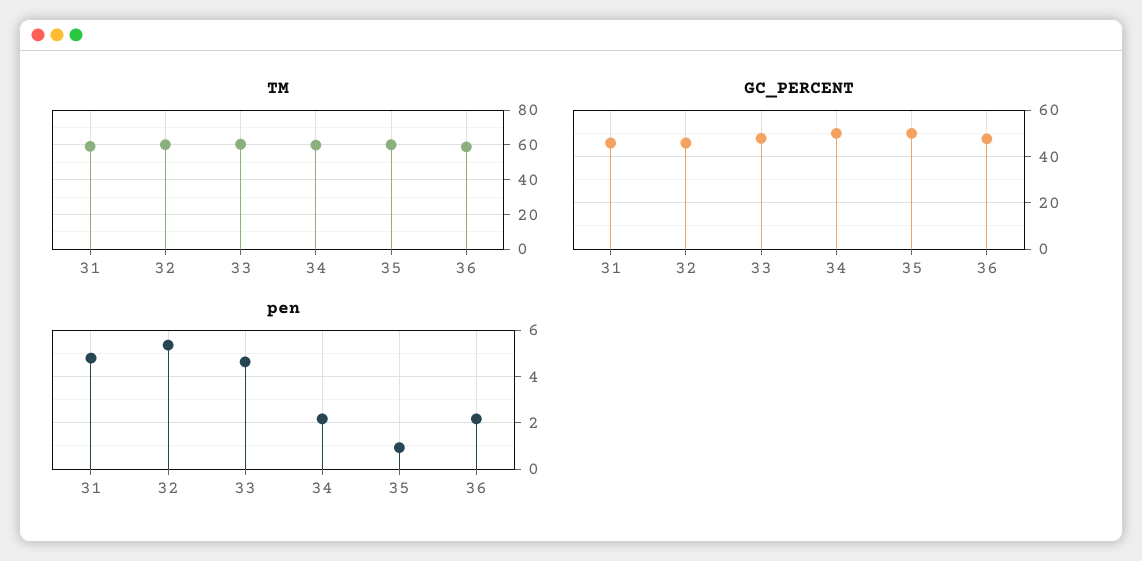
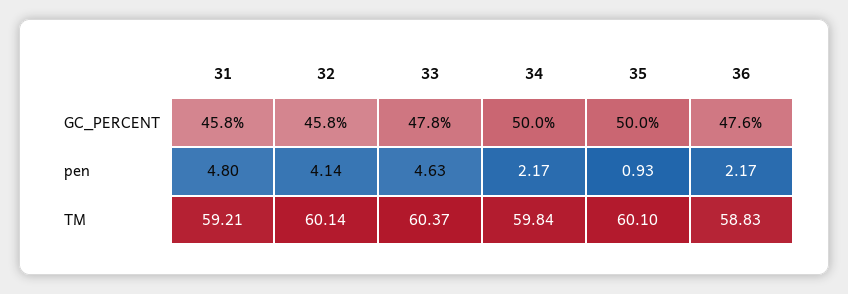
pen, 32: 5.5 -> 4.14

